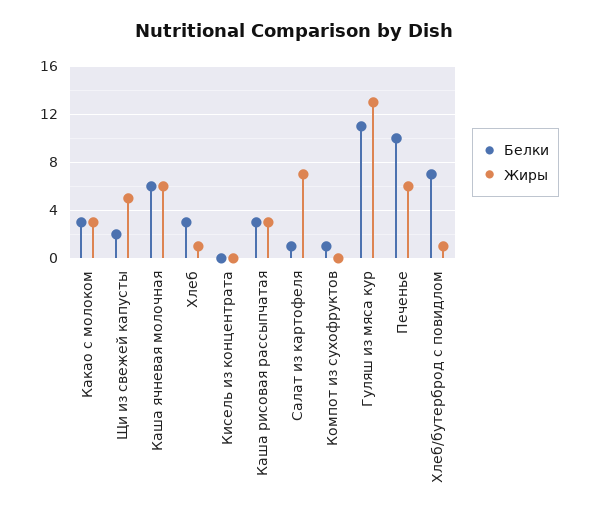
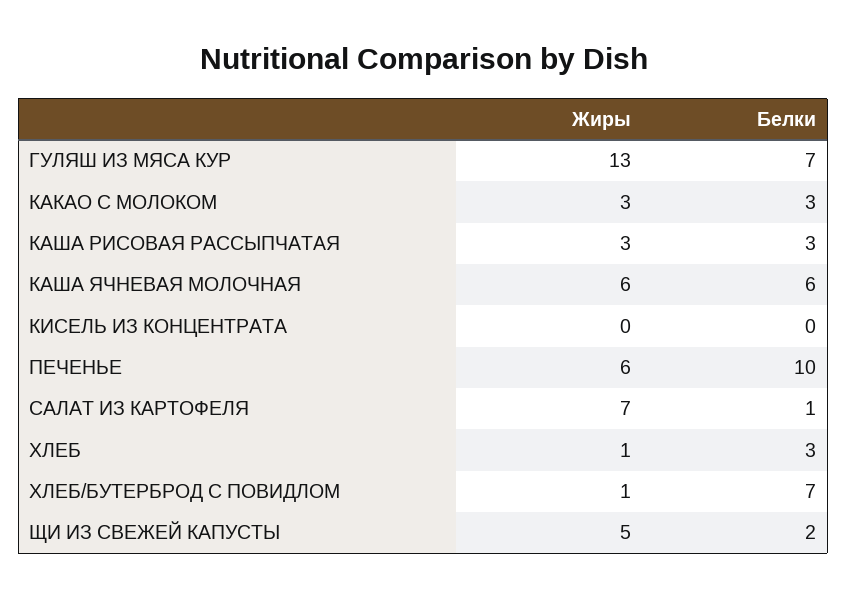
Белки, Компот из сухофруктов: 1 -> none
Жиры, Компот из сухофруктов: 0 -> none
Белки, Гуляш из мяса кур: 11 -> 7

